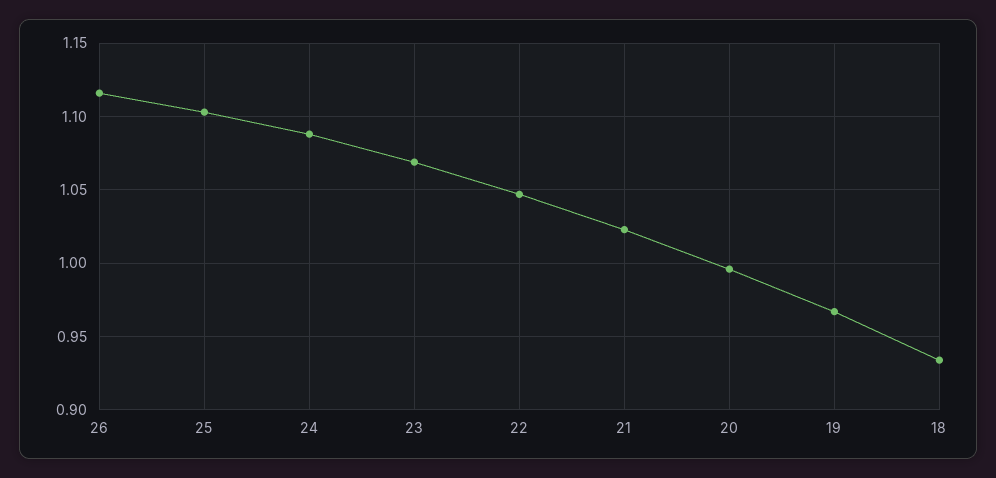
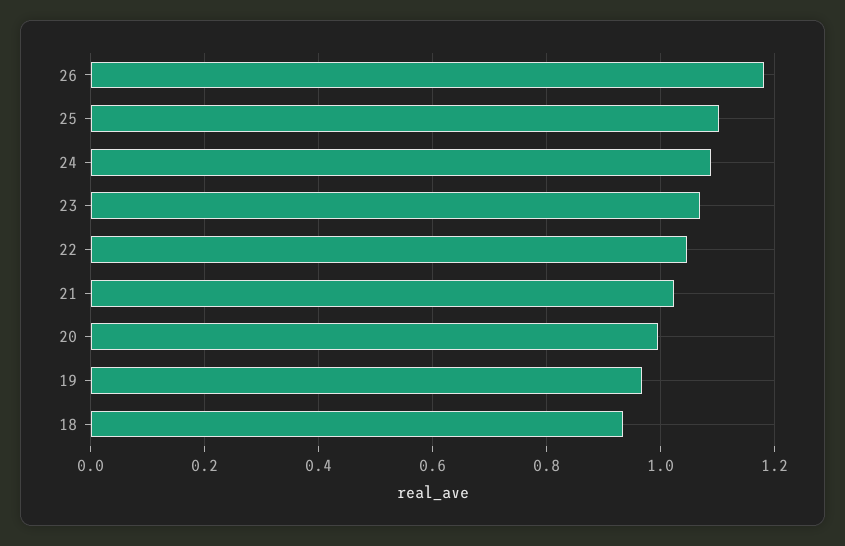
26: 1.115 -> 1.18

